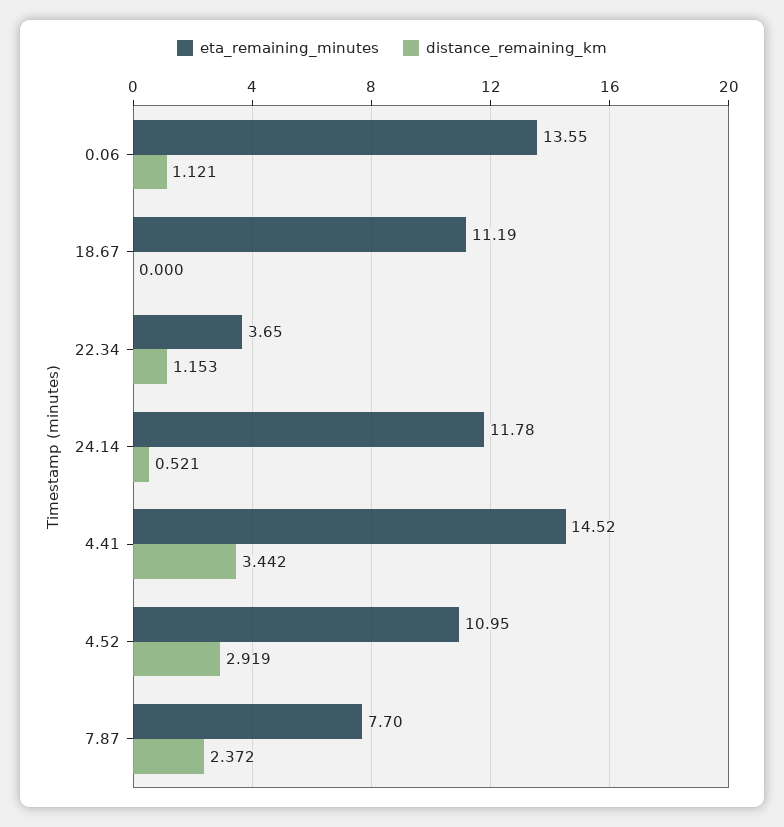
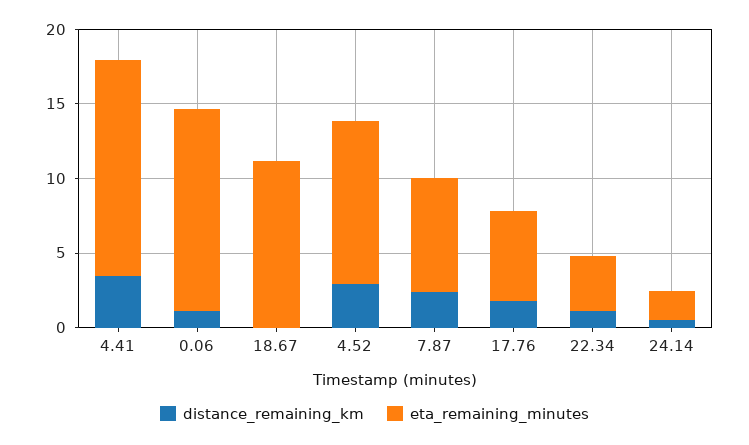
eta_remaining_minutes, 24.14: 11.78 -> 2
distance_remaining_km, 17.76: none -> 2
eta_remaining_minutes, 17.76: none -> 6

